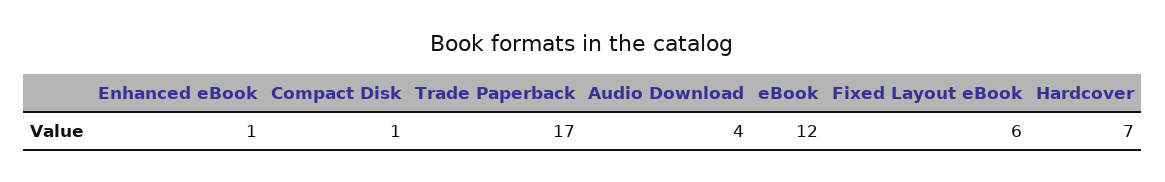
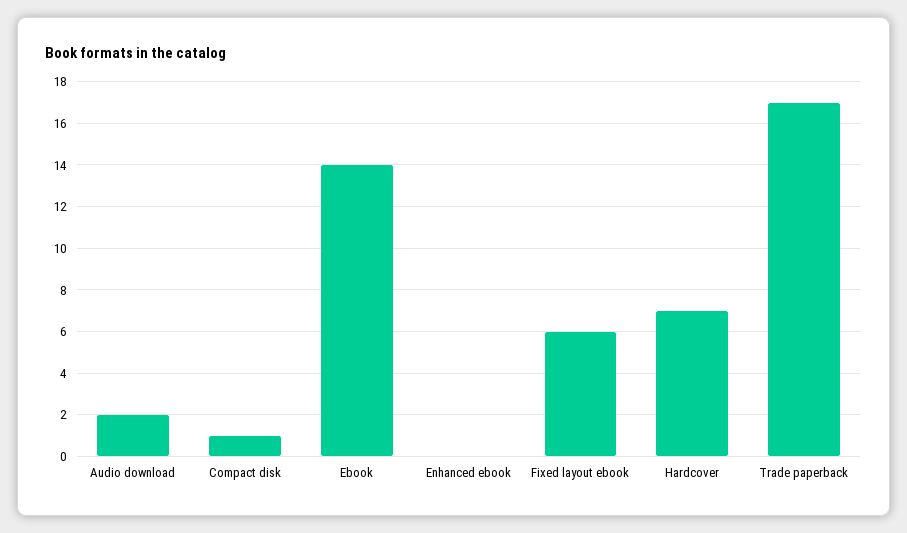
Enhanced eBook: 1 -> 0
Audio Download: 4 -> 2
eBook: 12 -> 14

